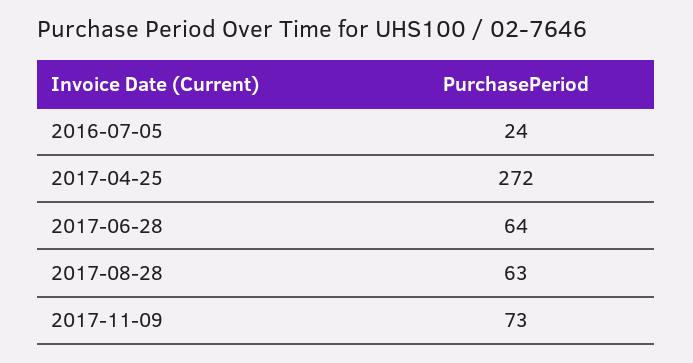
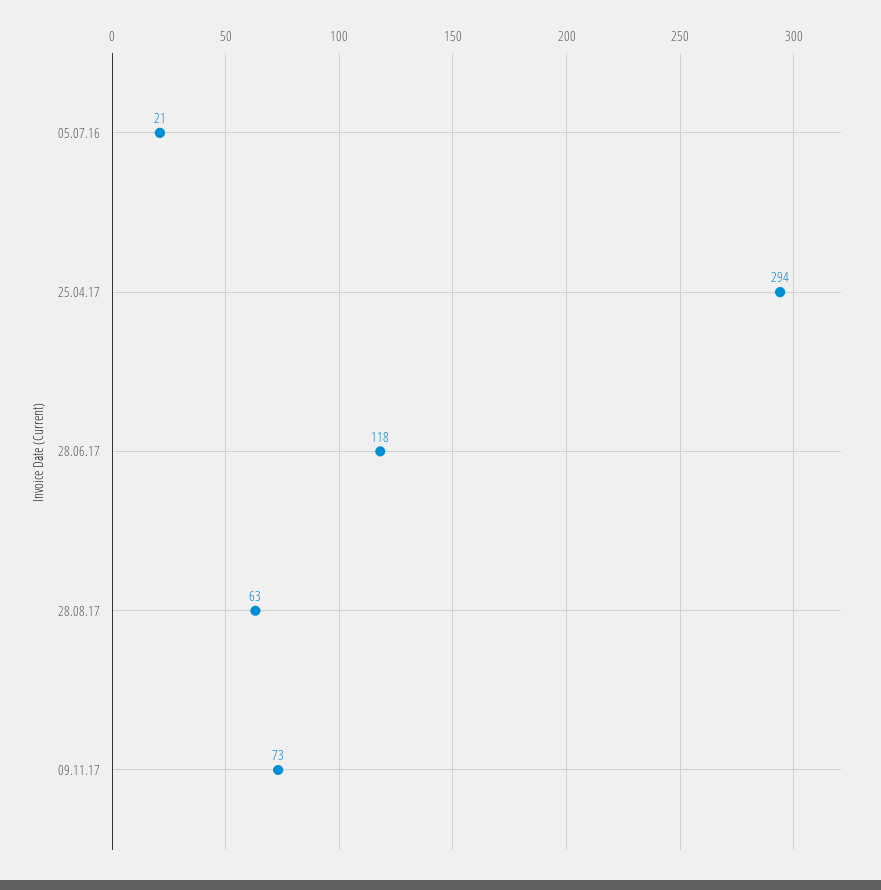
2016-07-05: 24 -> 21
2017-04-25: 272 -> 294
2017-06-28: 64 -> 118

